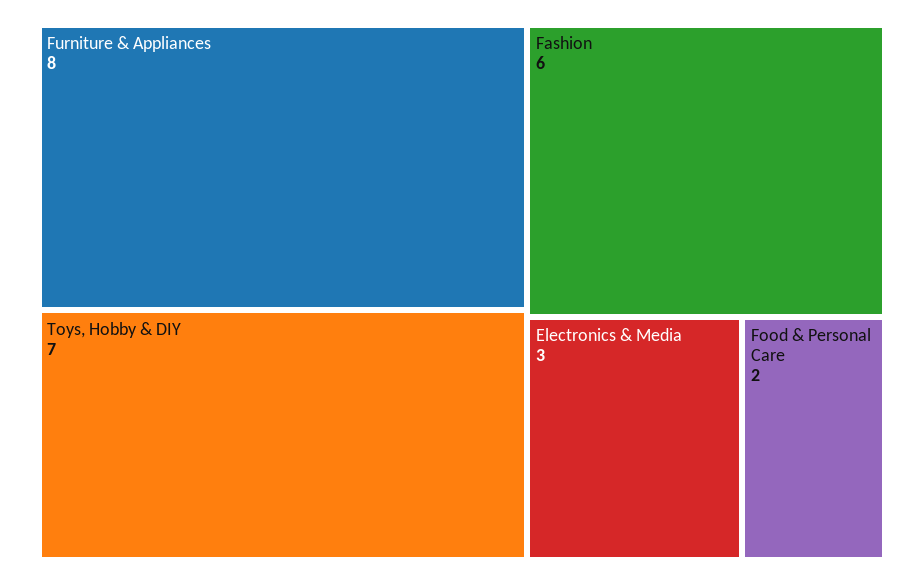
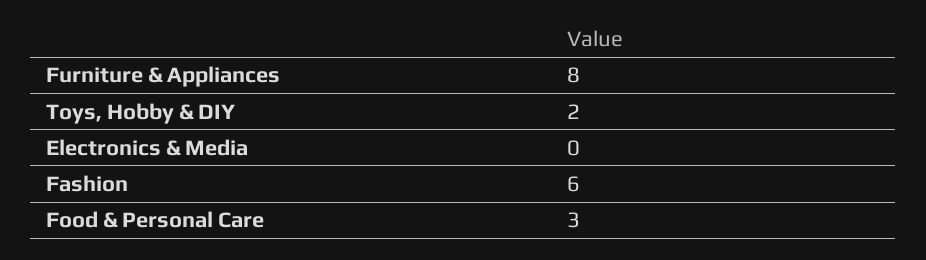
Toys, Hobby & DIY: 7 -> 2
Electronics & Media: 3 -> 0
Food & Personal Care: 2 -> 3

